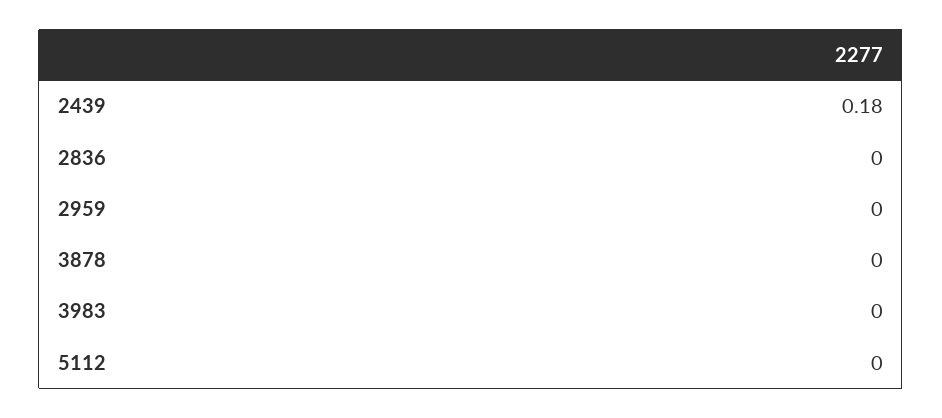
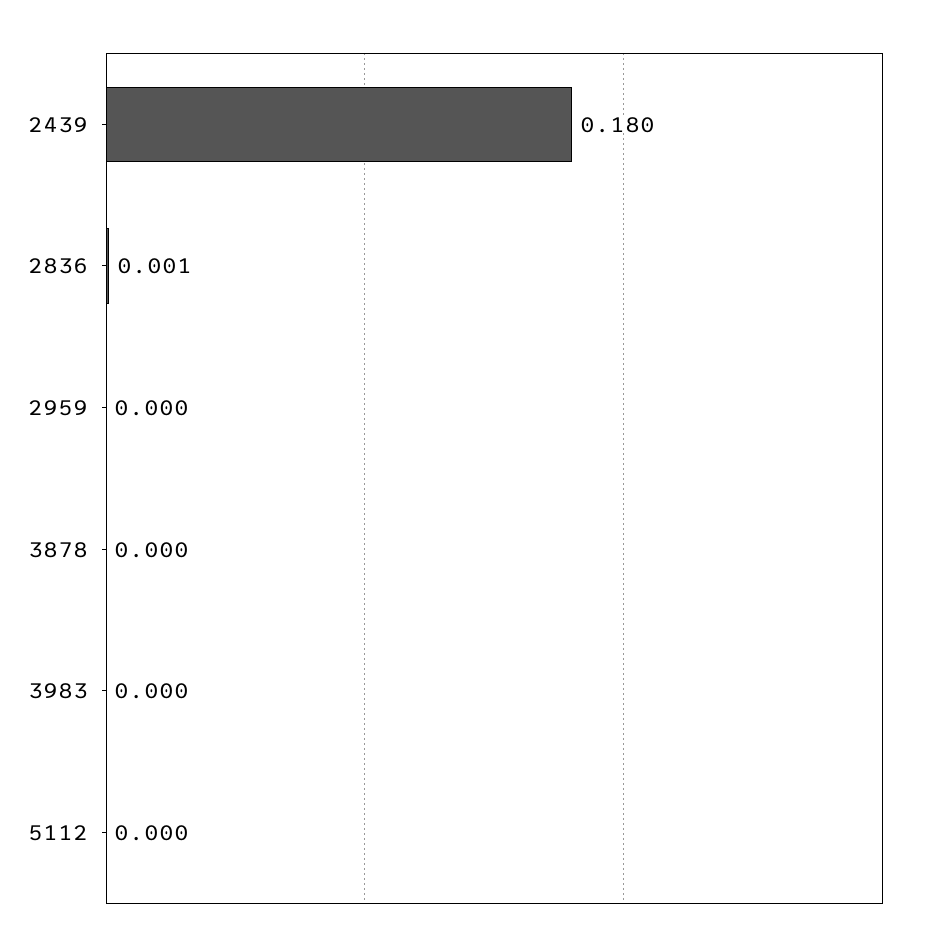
2836: 0 -> 0.001

